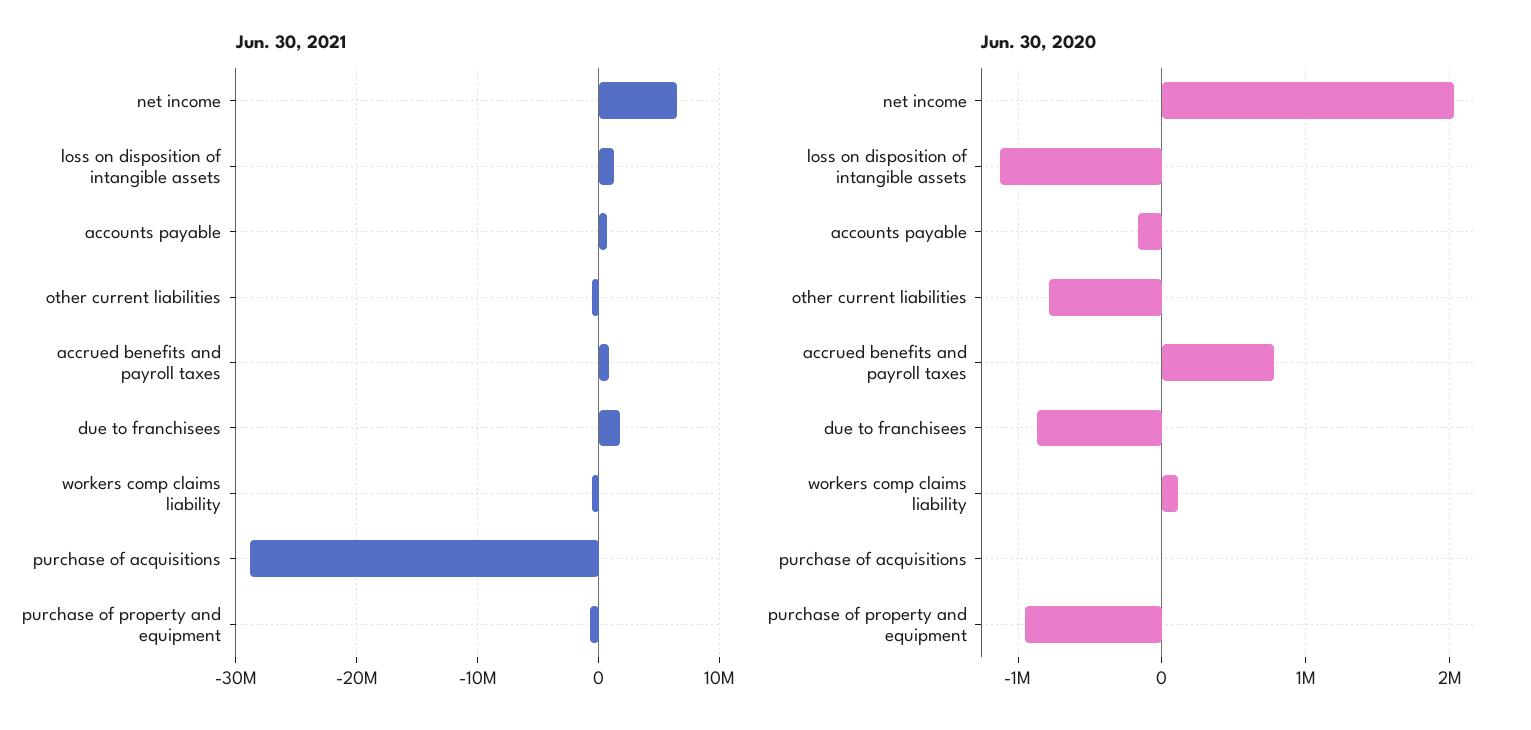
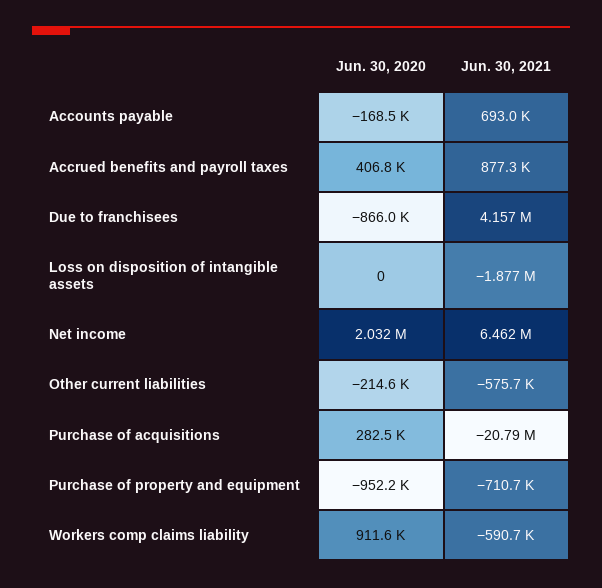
Jun. 30, 2021, loss on disposition of intangible assets: 1000000 -> -1877000
Jun. 30, 2021, due to franchisees: 2000000 -> 4157000
Jun. 30, 2021, purchase of acquisitions: -29000000 -> -20790000
Jun. 30, 2020, loss on disposition of intangible assets: -1100000 -> 0
Jun. 30, 2020, other current liabilities: -800000 -> -214600
Jun. 30, 2020, accrued benefits and payroll taxes: 800000 -> 406800
Jun. 30, 2020, workers comp claims liability: 100000 -> 911600
Jun. 30, 2020, purchase of acquisitions: 0 -> 282500

